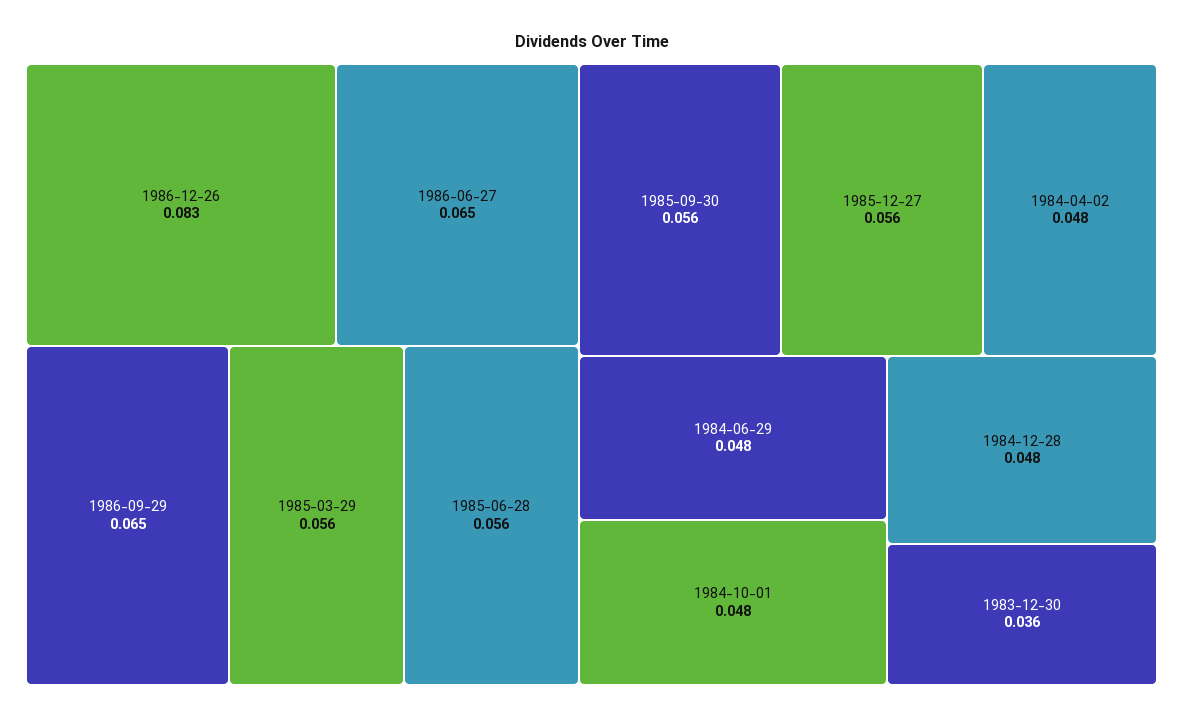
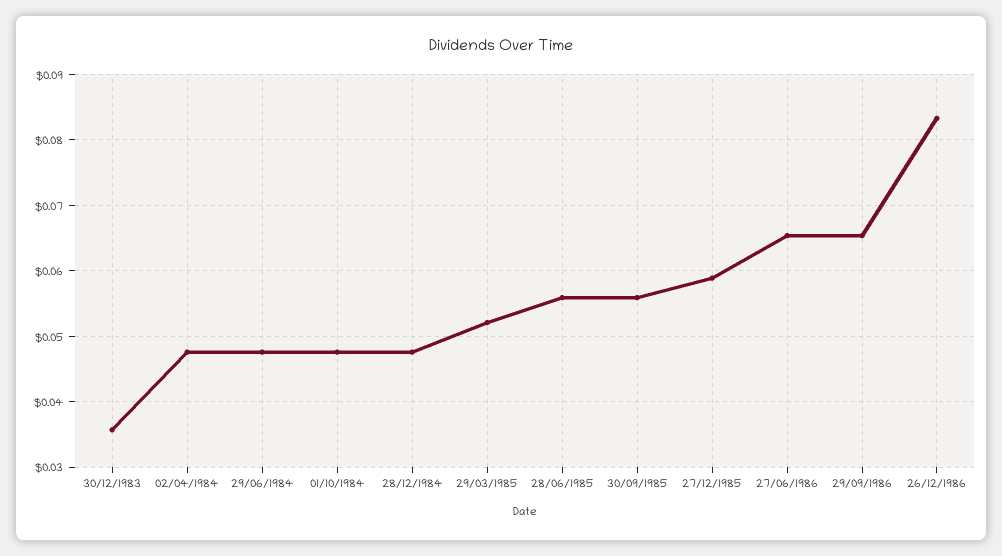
1985-03-29: 0.056 -> 0.052
1985-12-27: 0.056 -> 0.059

